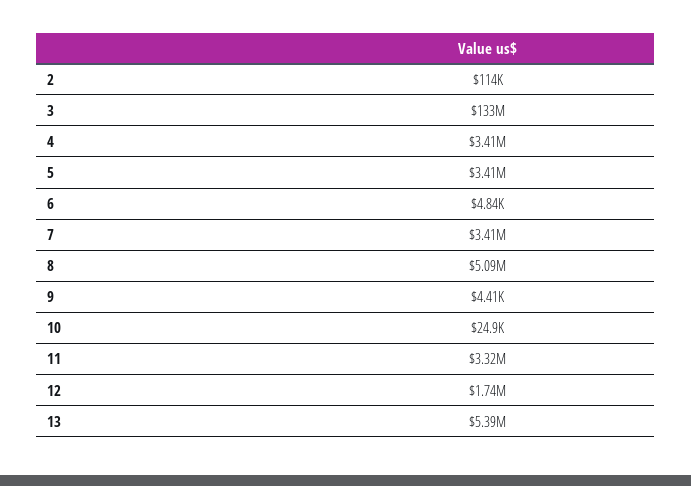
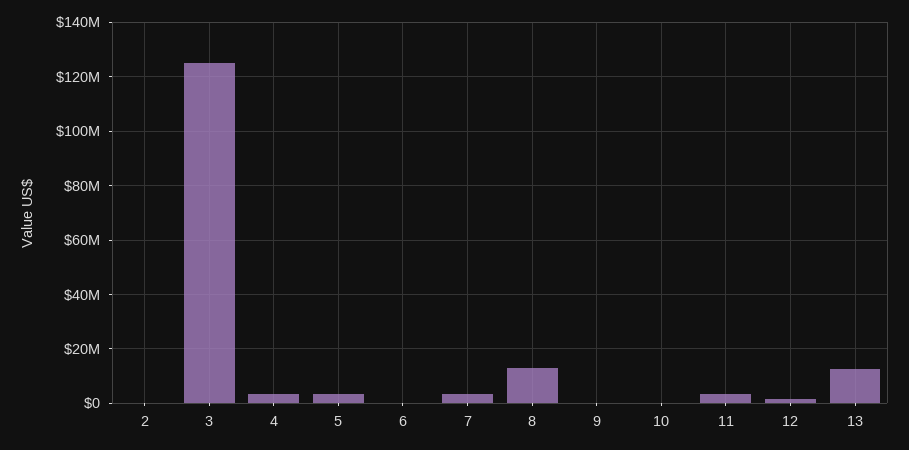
3: 133000000 -> 125000000
8: 5090000 -> 12500000
13: 5390000 -> 12500000

